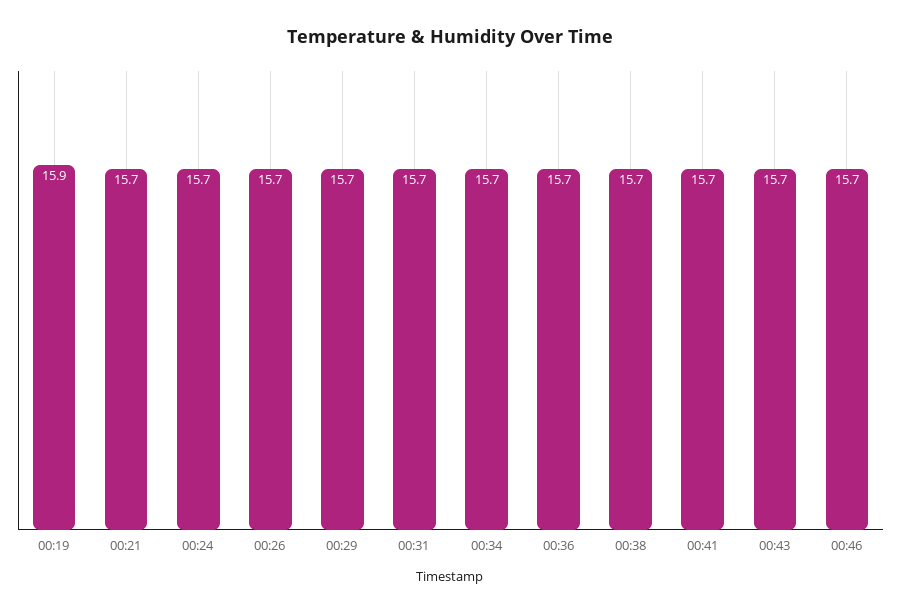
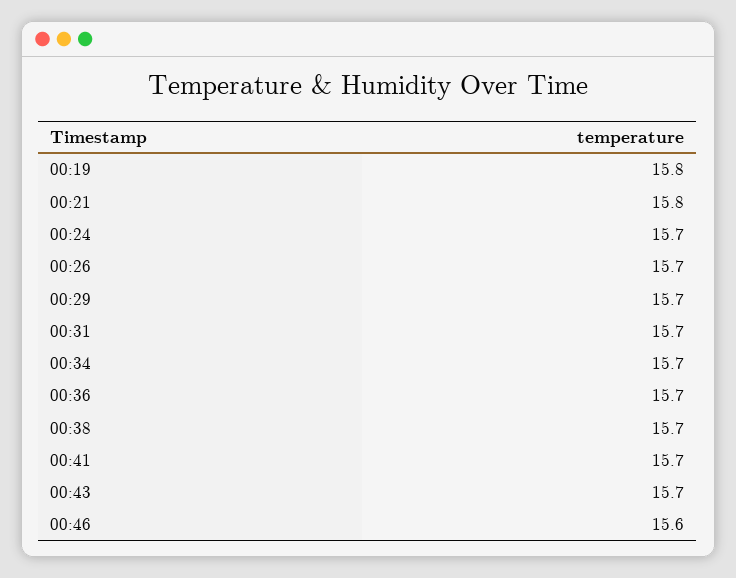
00:19: 15.9 -> 15.8
00:21: 15.7 -> 15.8
00:46: 15.7 -> 15.6

